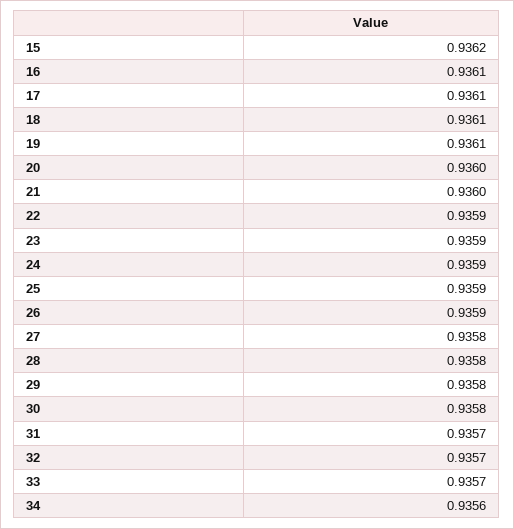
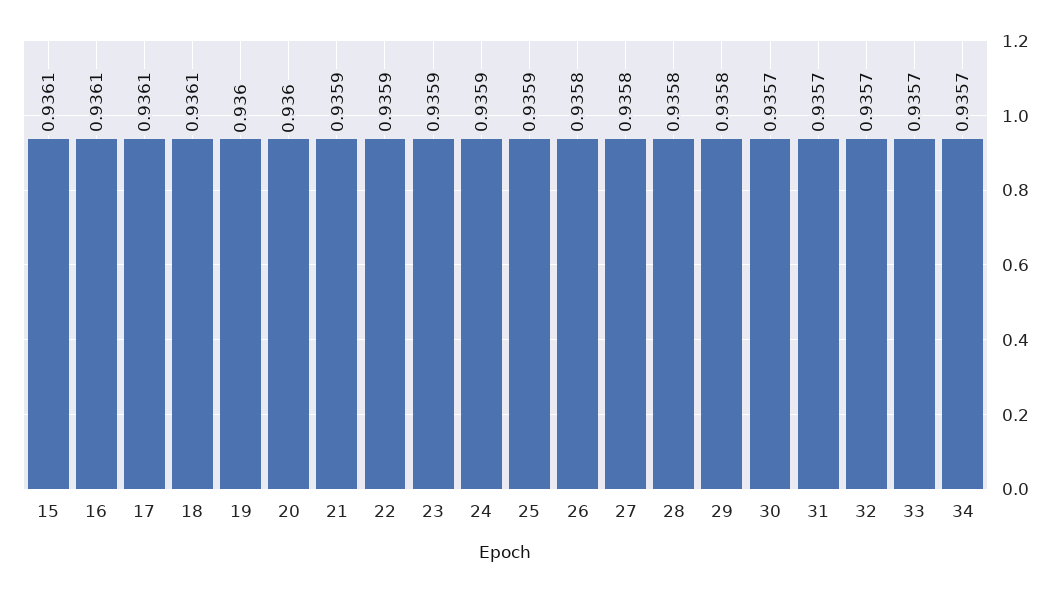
15: 0.9362 -> 0.9361
19: 0.9361 -> 0.936
21: 0.936 -> 0.9359
26: 0.9359 -> 0.9358
30: 0.9358 -> 0.9357
34: 0.9356 -> 0.9357

